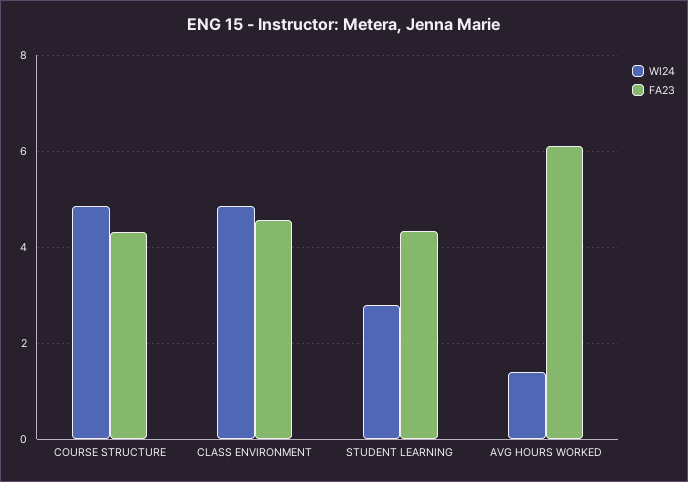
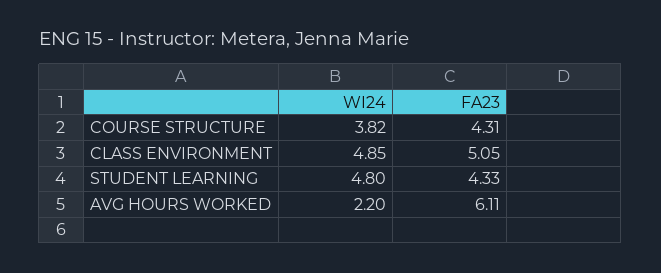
WI24, COURSE STRUCTURE: 4.8 -> 3.82
FA23, CLASS ENVIRONMENT: 4.6 -> 5.05
WI24, STUDENT LEARNING: 2.8 -> 4.8
WI24, AVG HOURS WORKED: 1.4 -> 2.2

